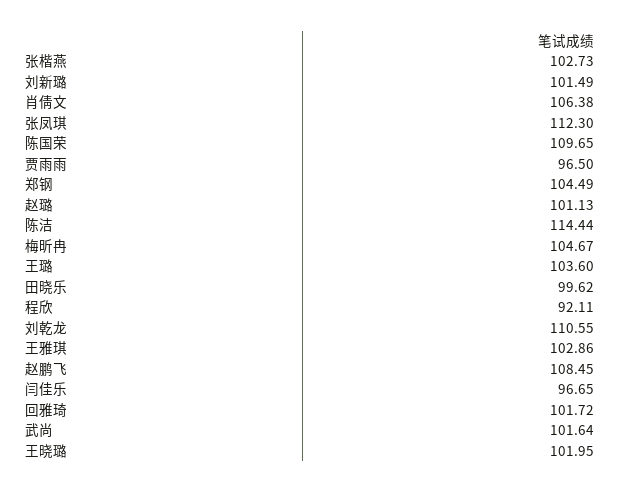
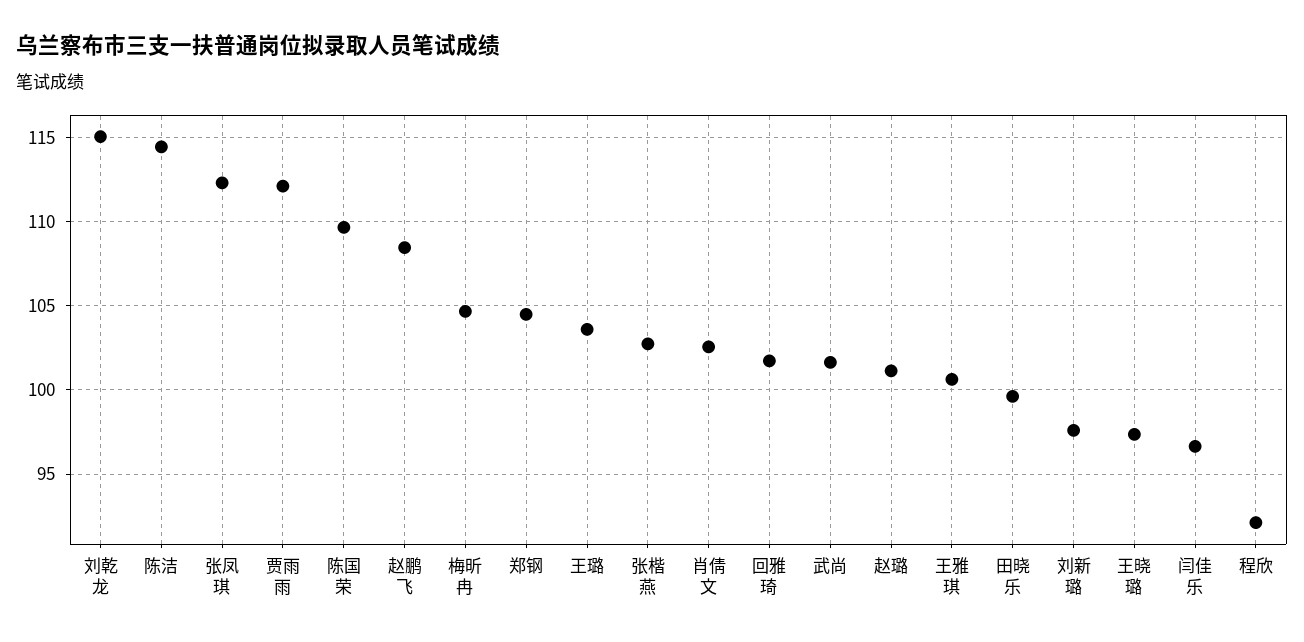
刘新璐: 101.49 -> 97.5
肖倩文: 106.38 -> 102.5
贾雨雨: 96.5 -> 112
刘乾龙: 110.55 -> 115
王雅琪: 102.86 -> 100.5
王晓璐: 101.95 -> 97.5

